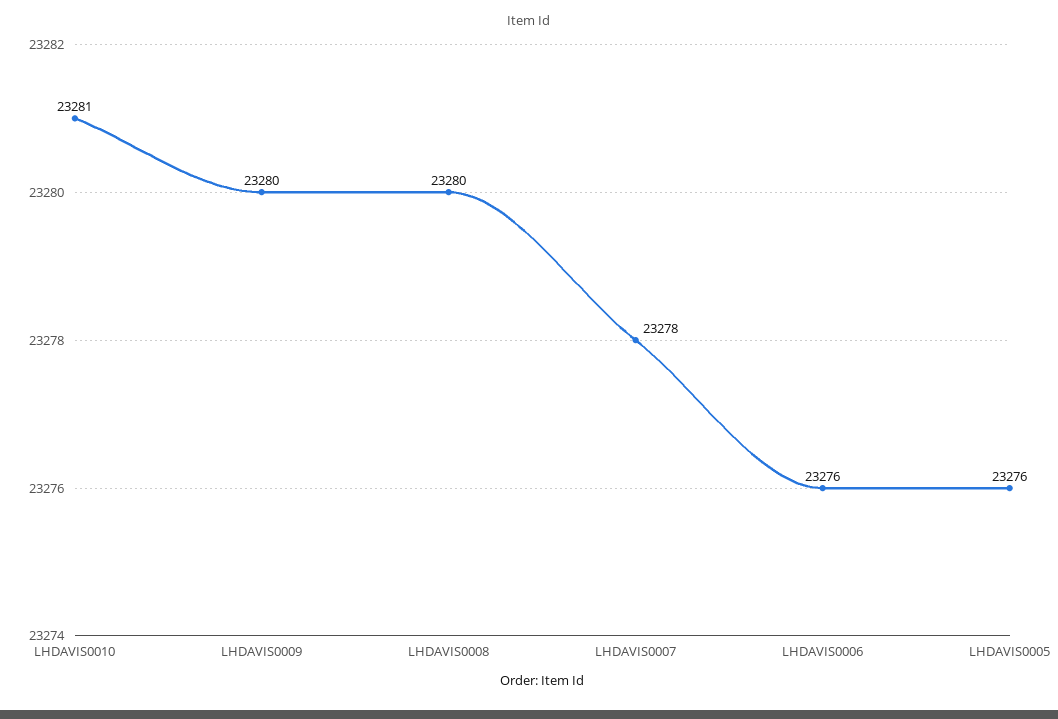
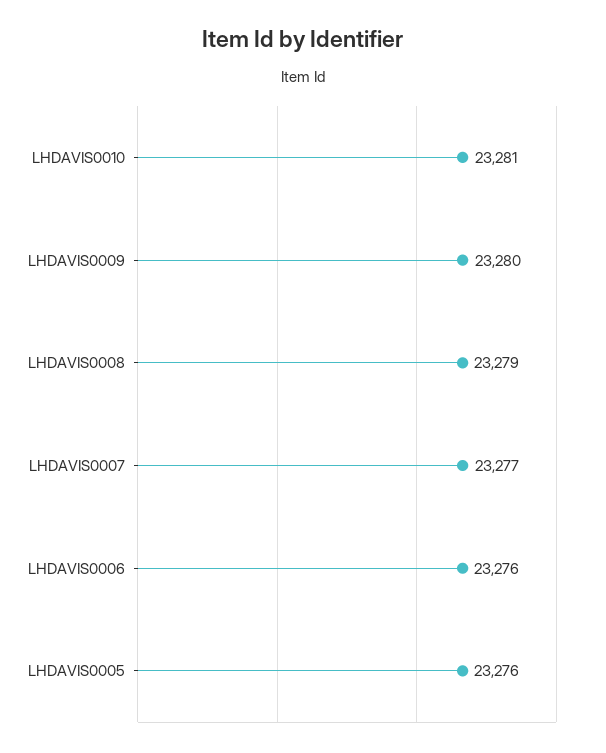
LHDAVIS0008: 23280 -> 23279
LHDAVIS0007: 23278 -> 23277

